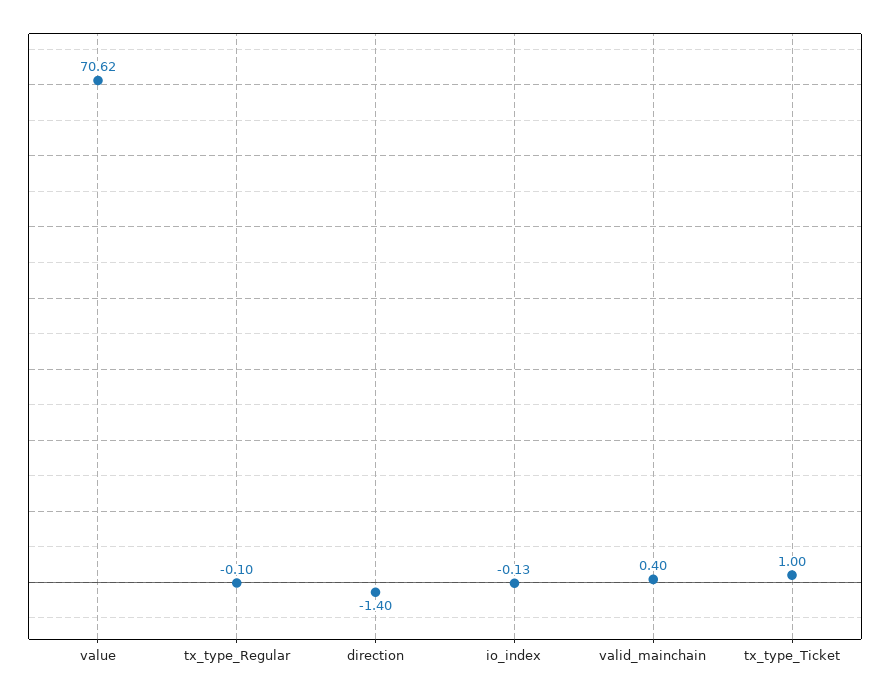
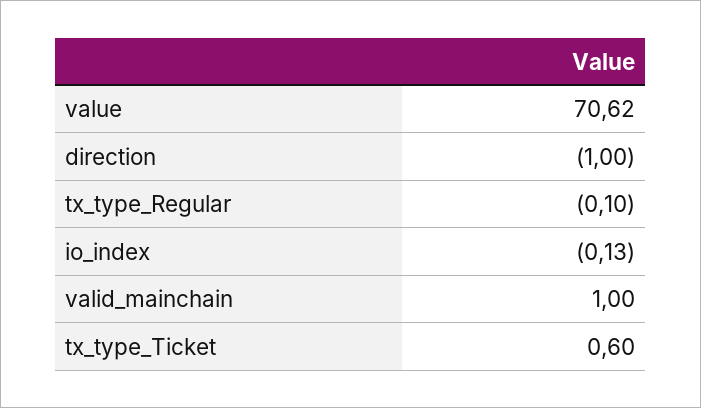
direction: -1.4 -> -1
valid_mainchain: 0.4 -> 1
tx_type_Ticket: 1 -> 0.6

